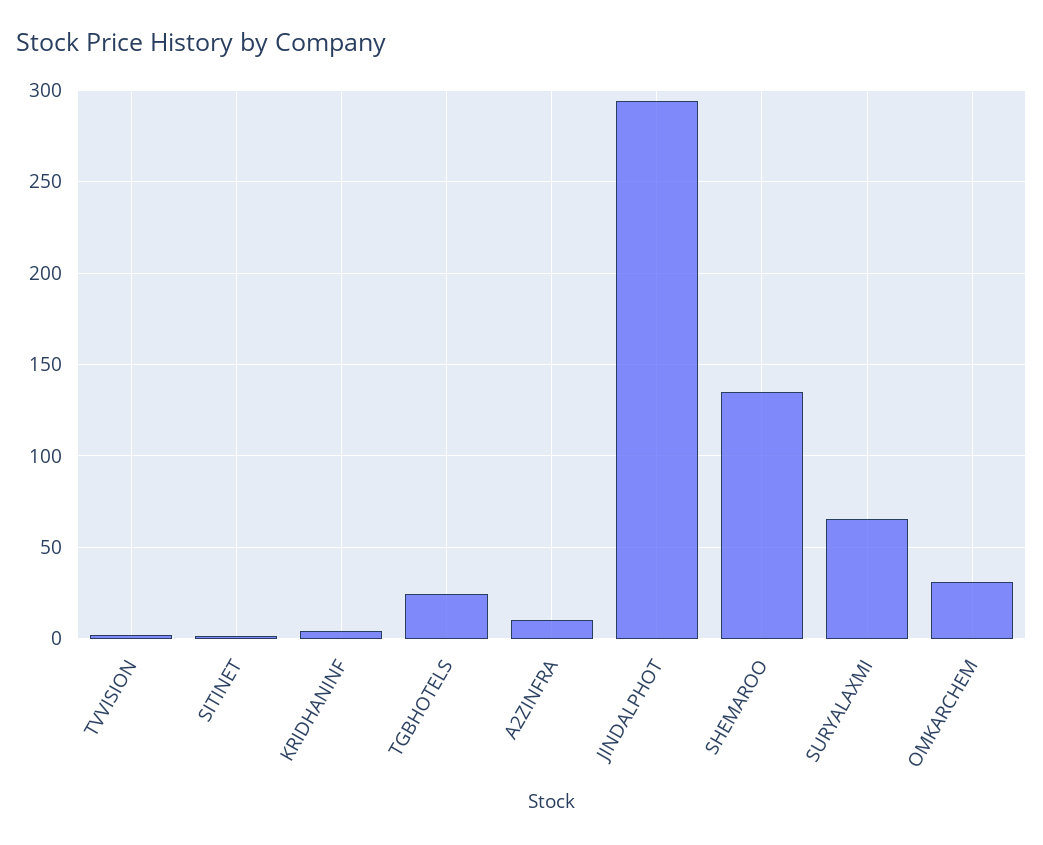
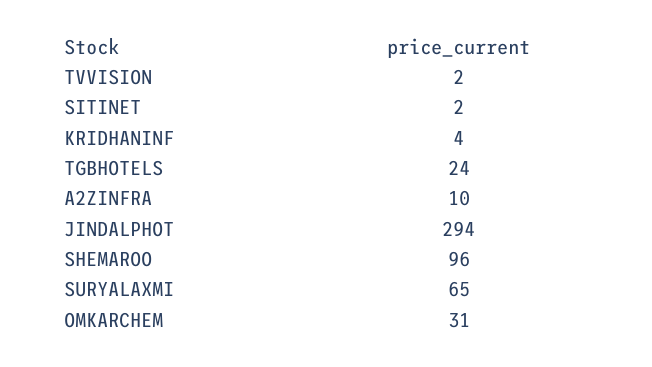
SHEMAROO: 135 -> 96

